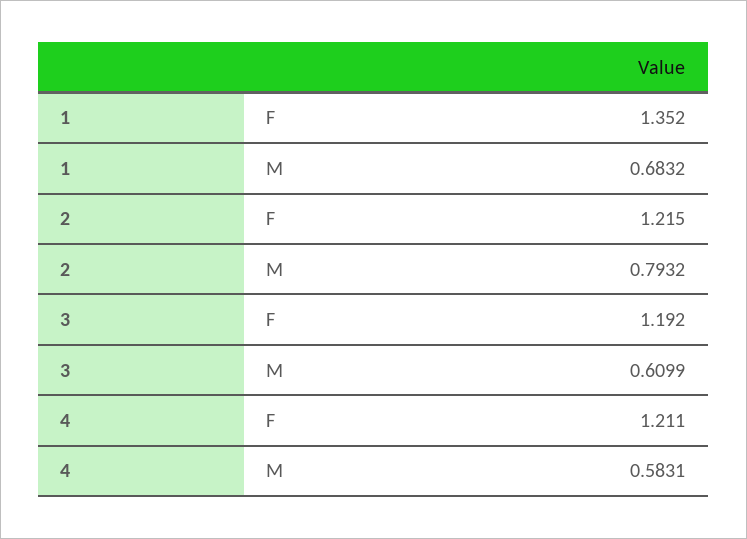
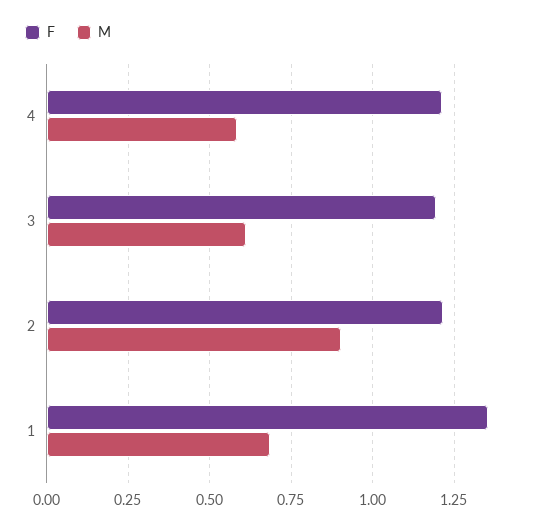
M, 2: 0.7932 -> 0.9

